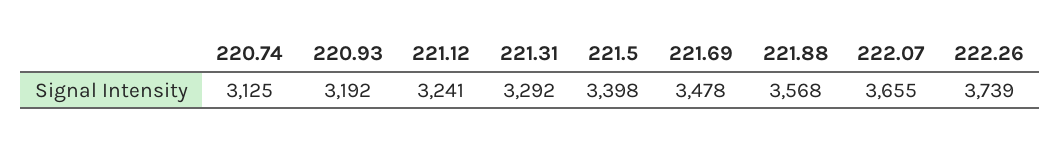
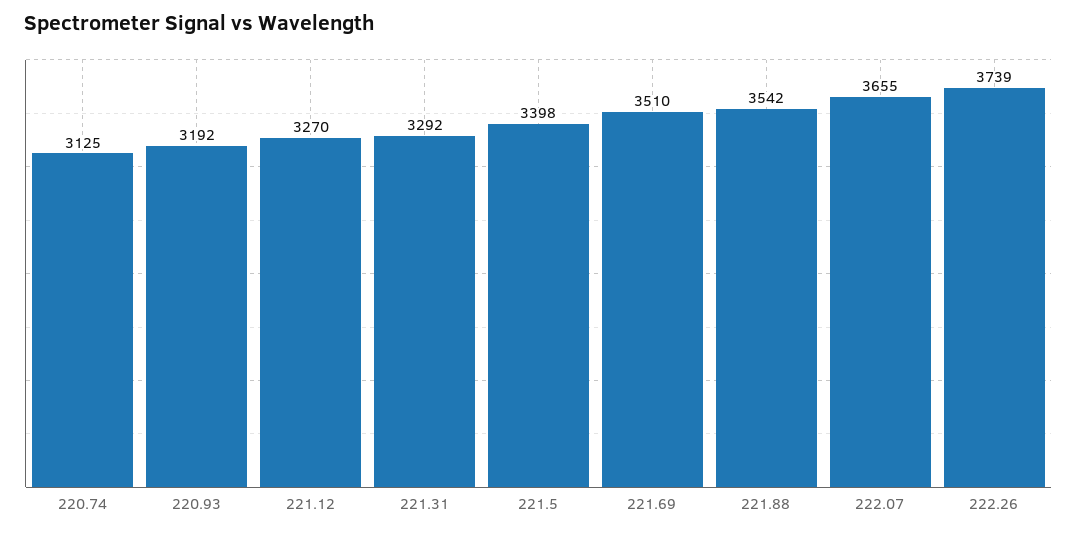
221.12: 3241 -> 3270
221.69: 3478 -> 3510
221.88: 3568 -> 3542

